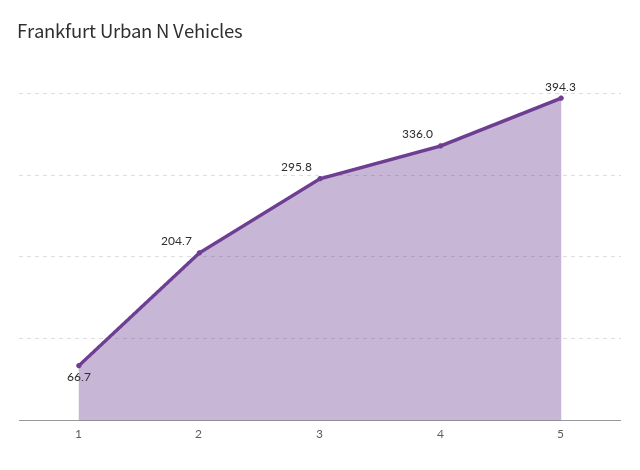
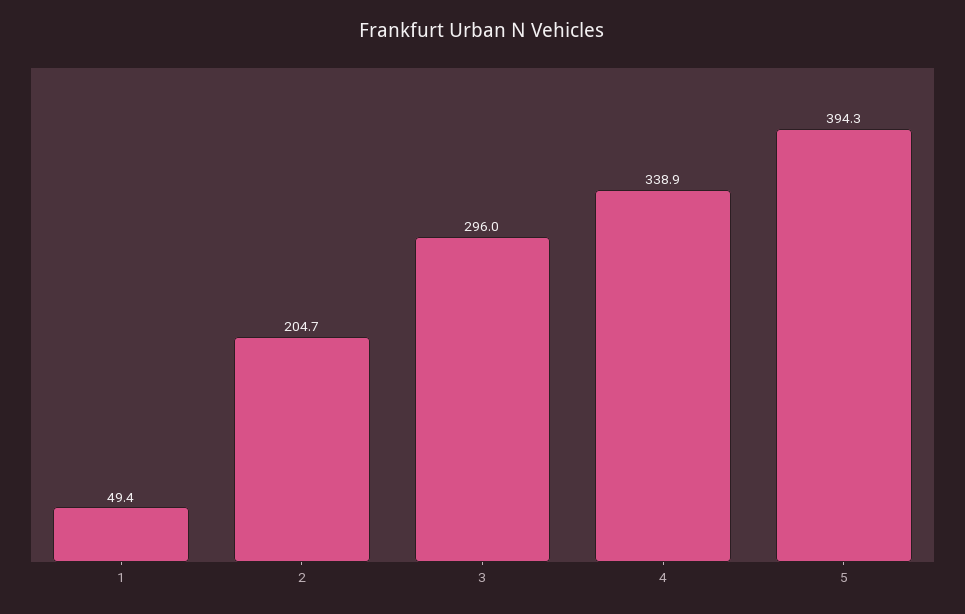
1: 66.7 -> 49.4
3: 295.8 -> 296
4: 336 -> 338.9

